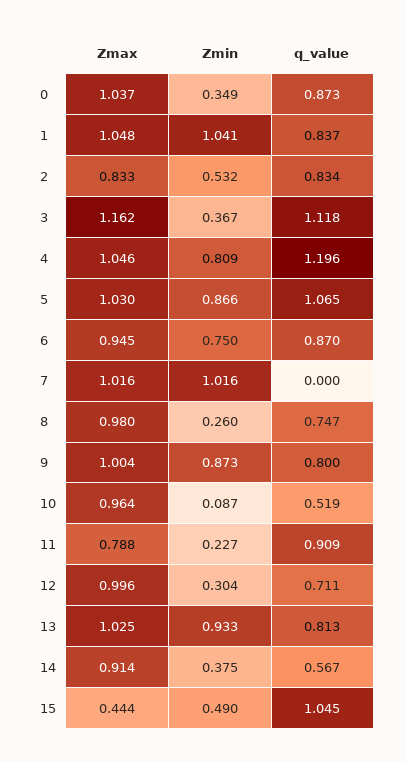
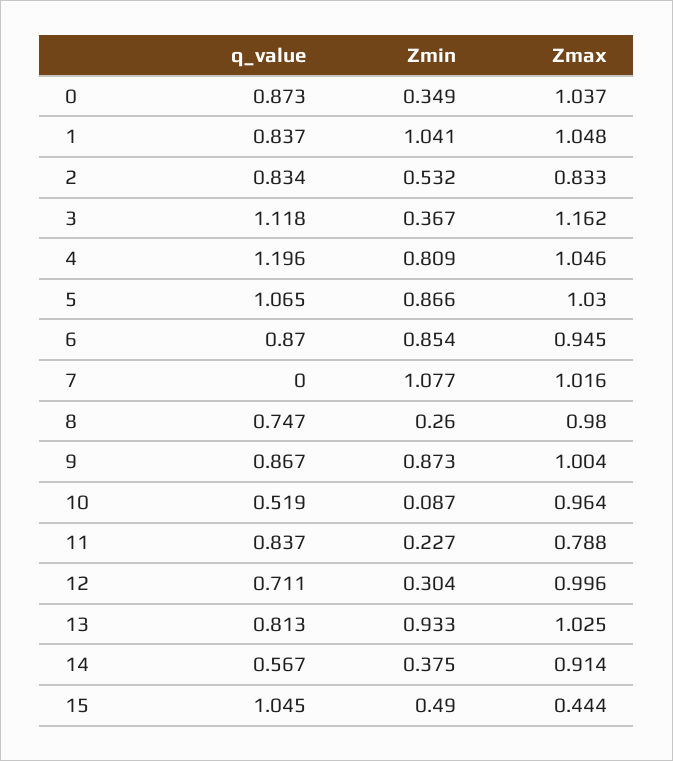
Zmin, 6: 0.75 -> 0.854
Zmin, 7: 1.016 -> 1.077
q_value, 9: 0.8 -> 0.867
q_value, 11: 0.909 -> 0.837

